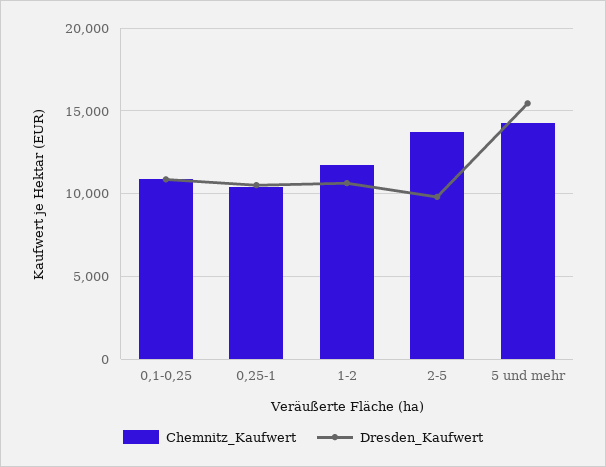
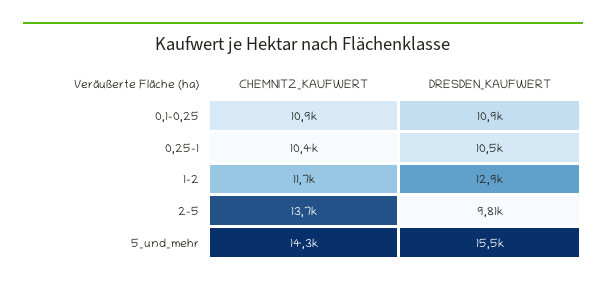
Dresden_Kaufwert, 1-2: 10500 -> 12900

